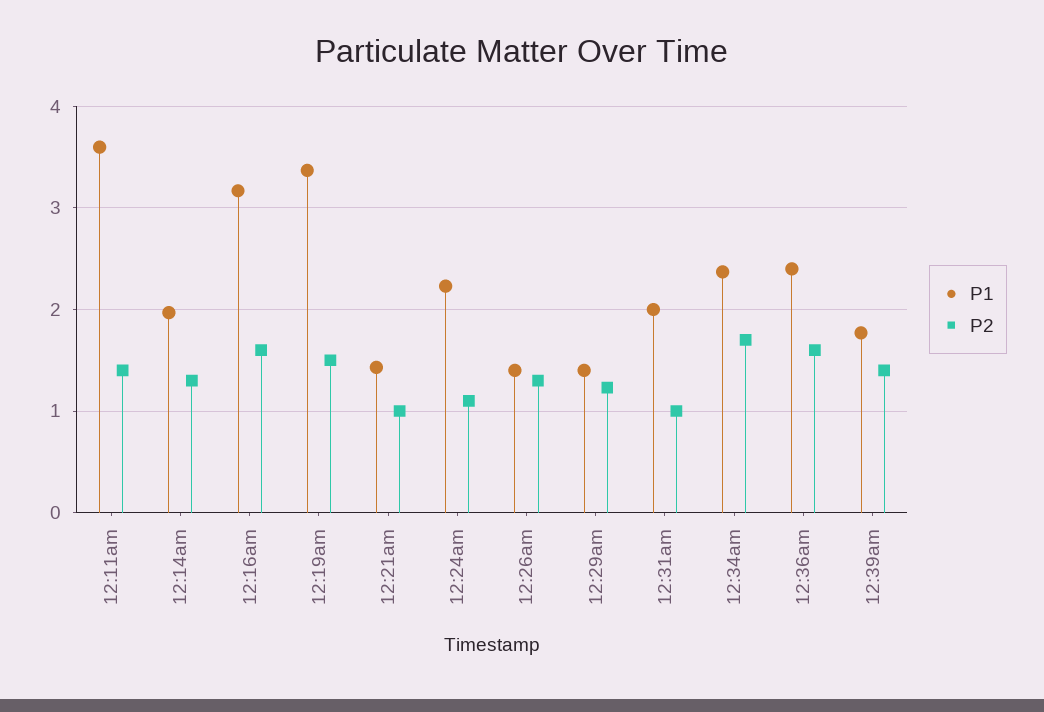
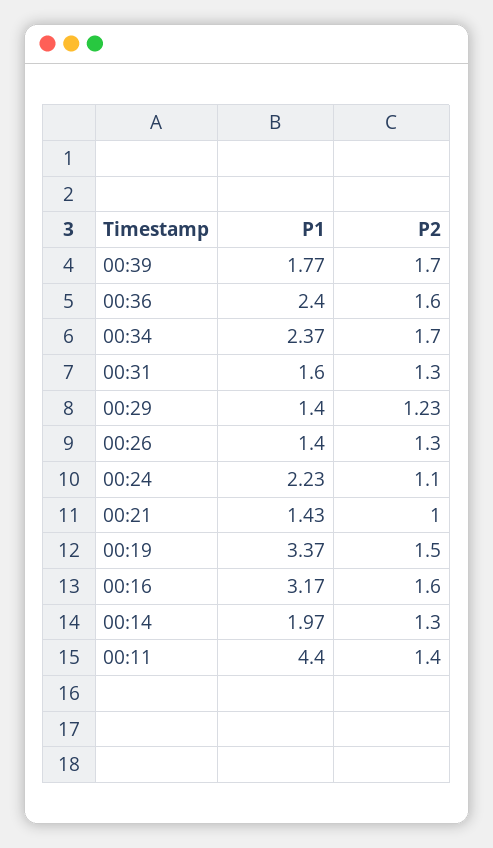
P1, 12:11am: 3.6 -> 4.4
P1, 12:31am: 2 -> 1.6
P2, 12:31am: 1 -> 1.3
P2, 12:39am: 1.4 -> 1.7

